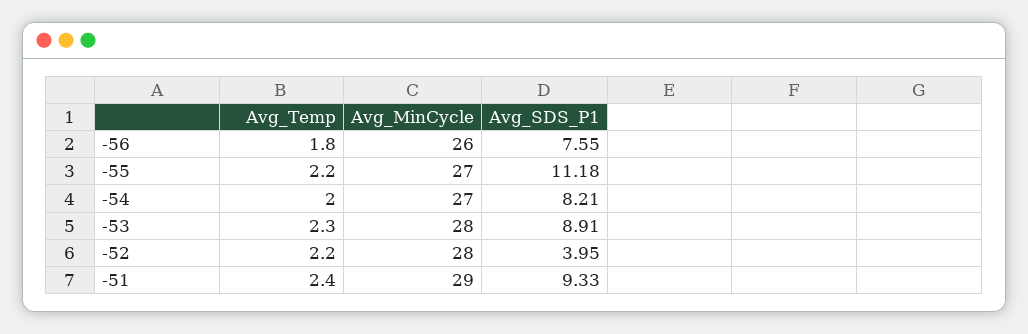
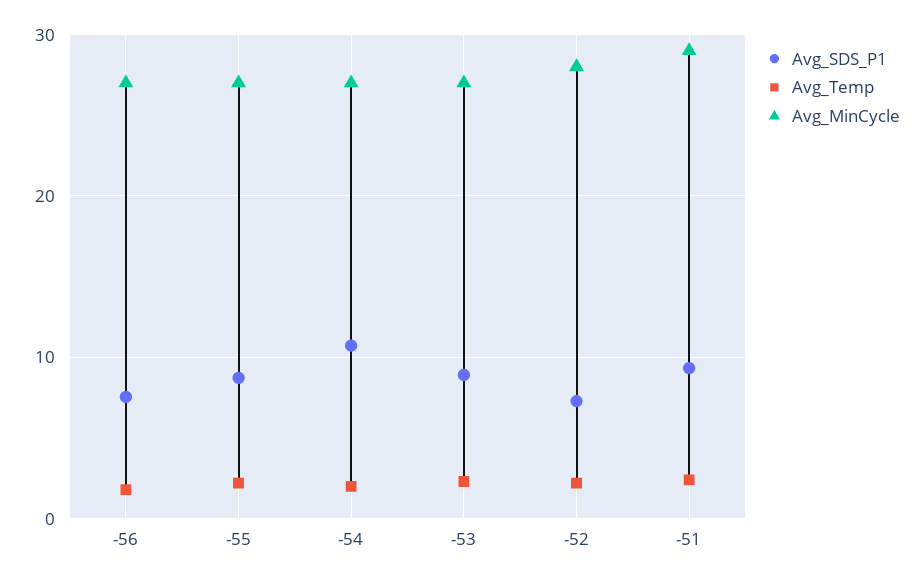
Avg_MinCycle, -56: 26 -> 27
Avg_SDS_P1, -55: 11.18 -> 9
Avg_SDS_P1, -54: 8.21 -> 11
Avg_MinCycle, -53: 28 -> 27
Avg_SDS_P1, -52: 3.95 -> 7

